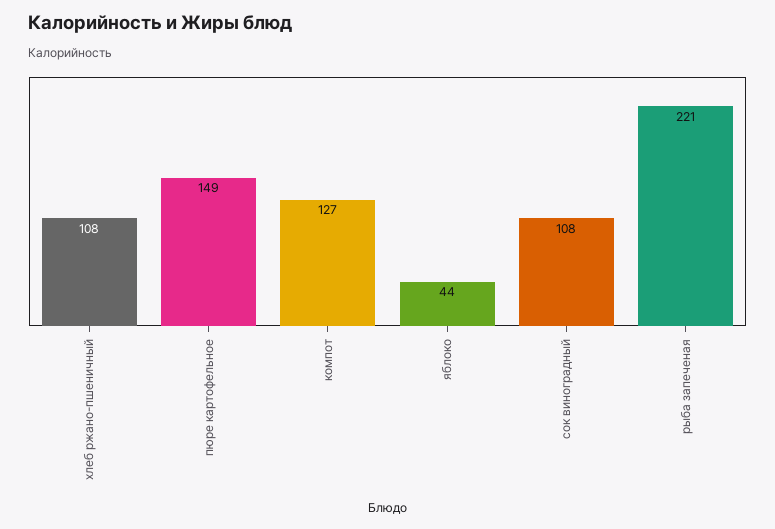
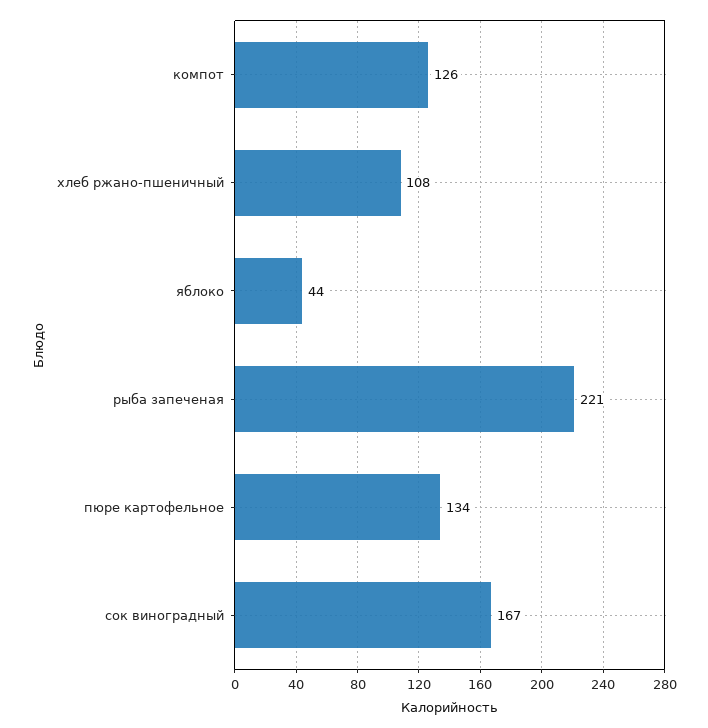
пюре картофельное: 149 -> 134
компот: 127 -> 126
сок виноградный: 108 -> 167

